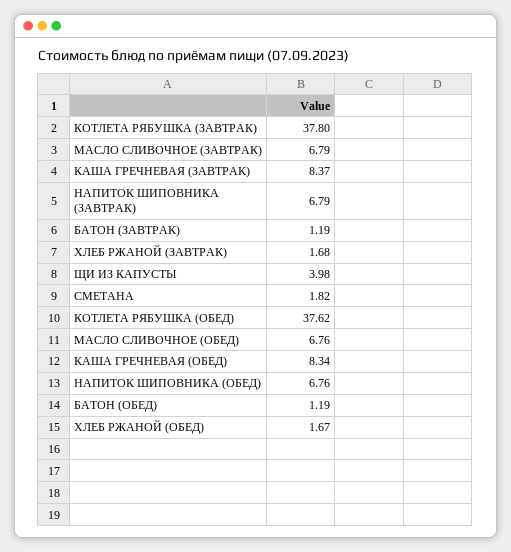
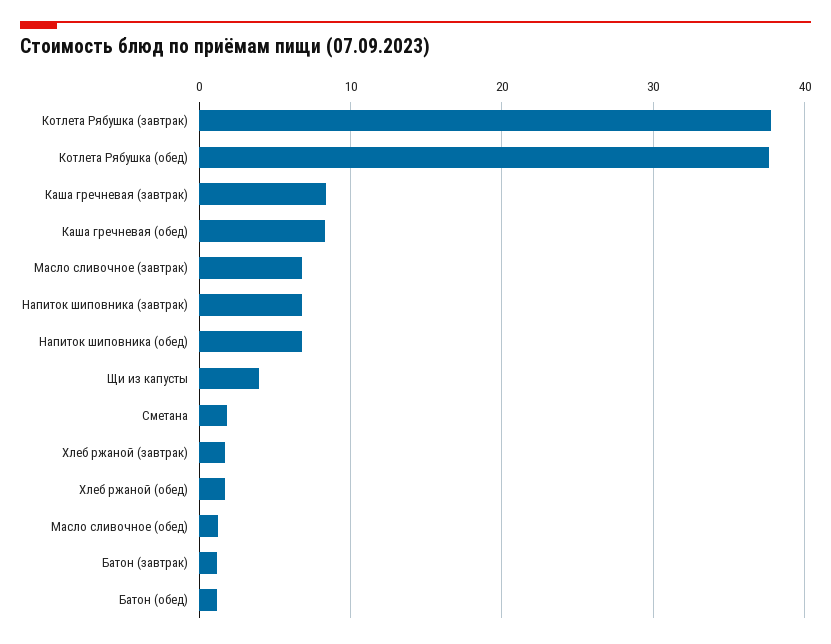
МАСЛО СЛИВОЧНОЕ (ОБЕД): 6.76 -> 1

